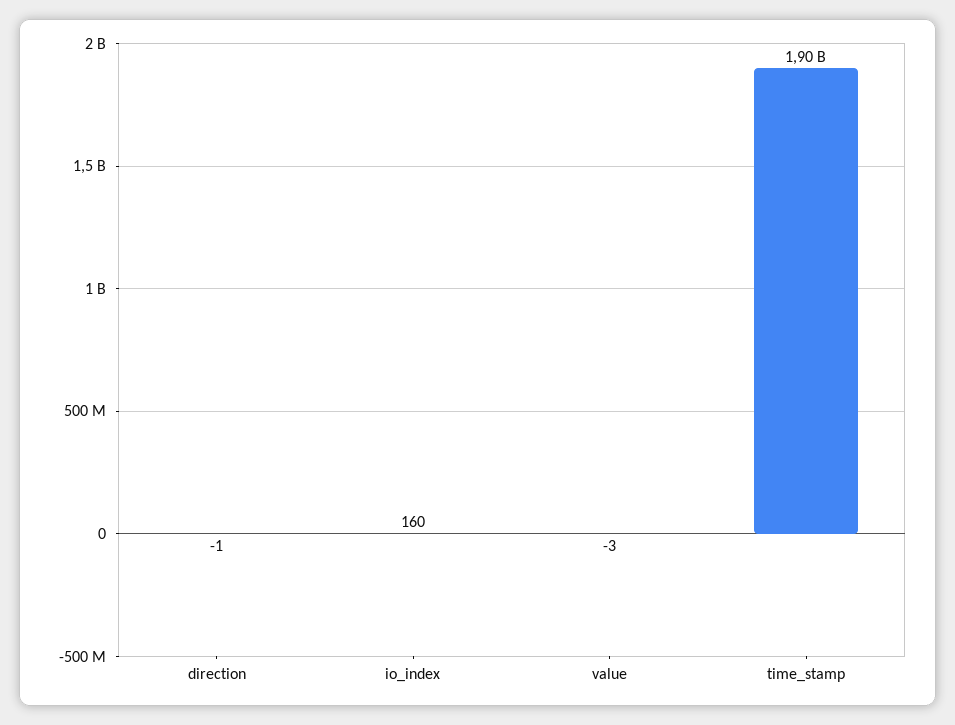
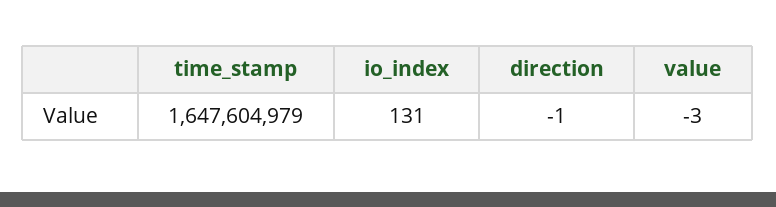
io_index: 160 -> 131
time_stamp: 1900000000 -> 1647604979

